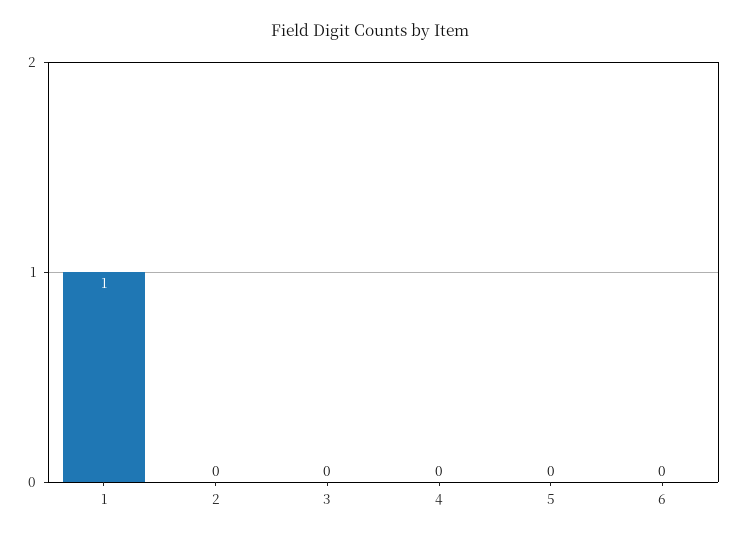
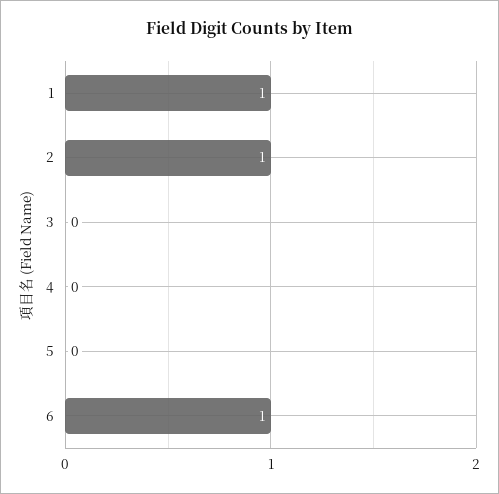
2: 0 -> 1
6: 0 -> 1

